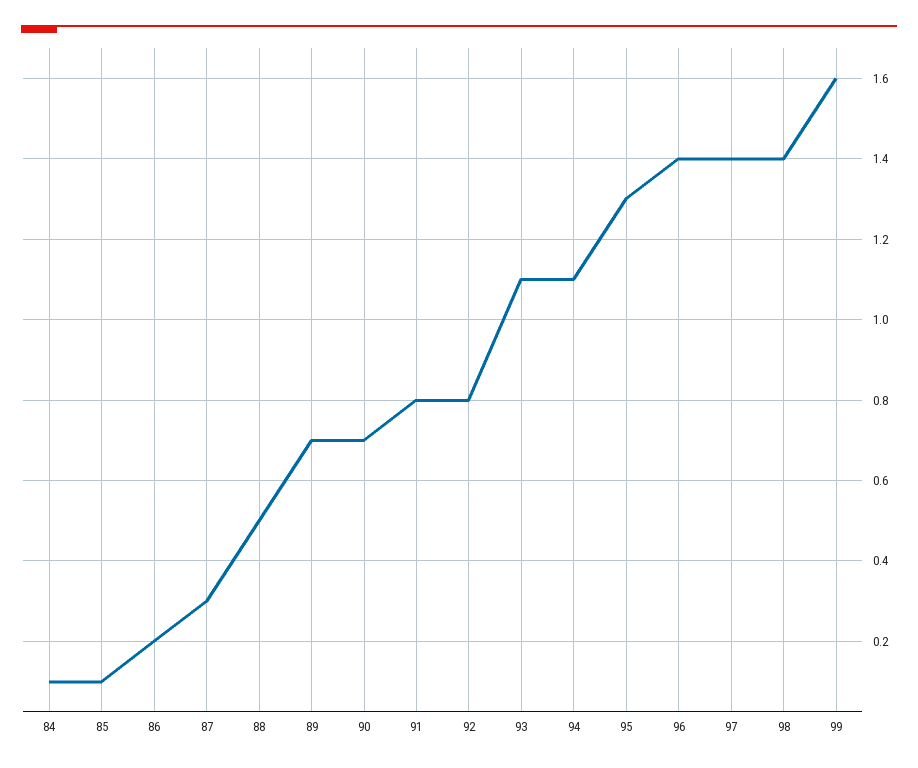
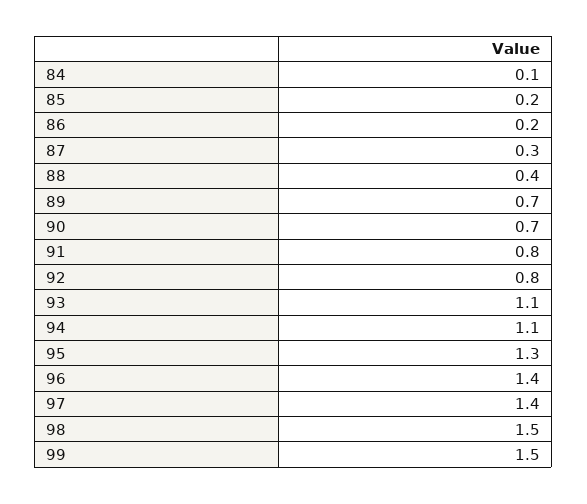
85: 0.1 -> 0.2
88: 0.5 -> 0.4
98: 1.4 -> 1.5
99: 1.6 -> 1.5

